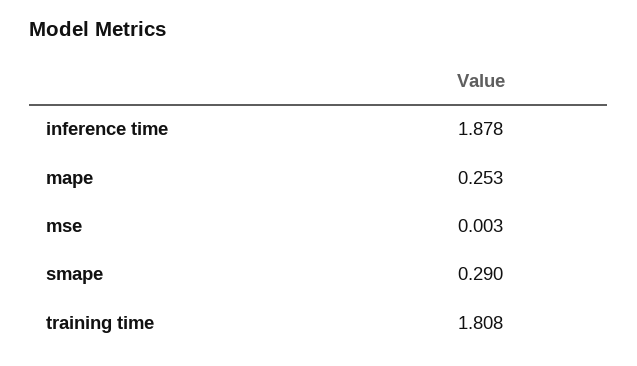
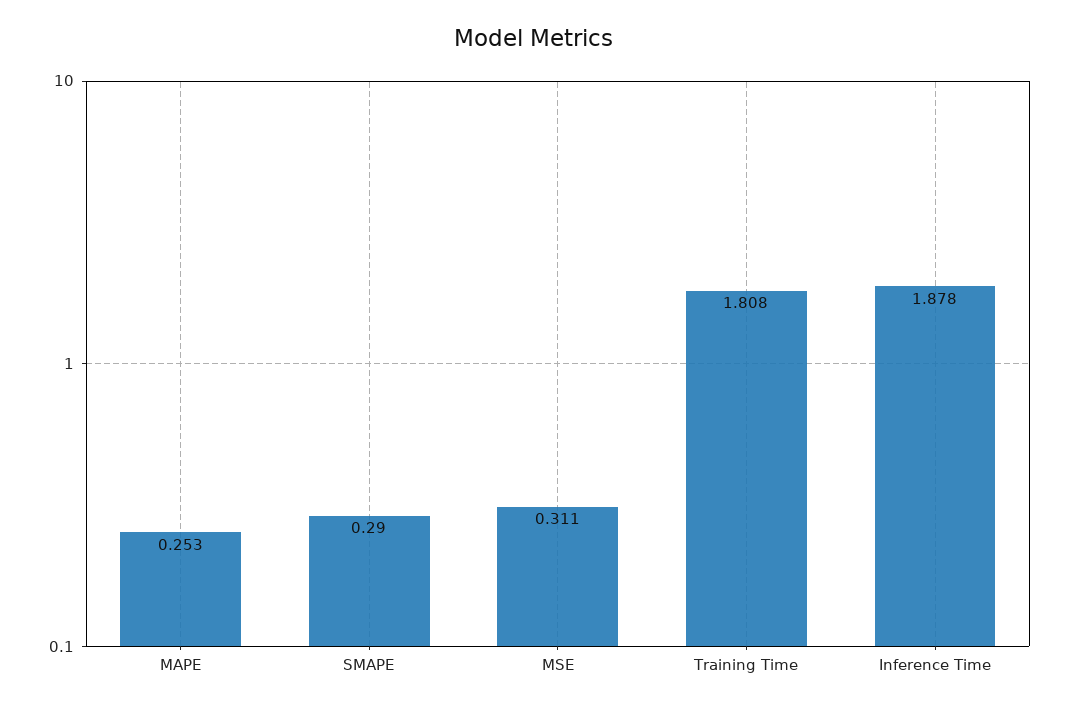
mse: 0.003 -> 0.311

